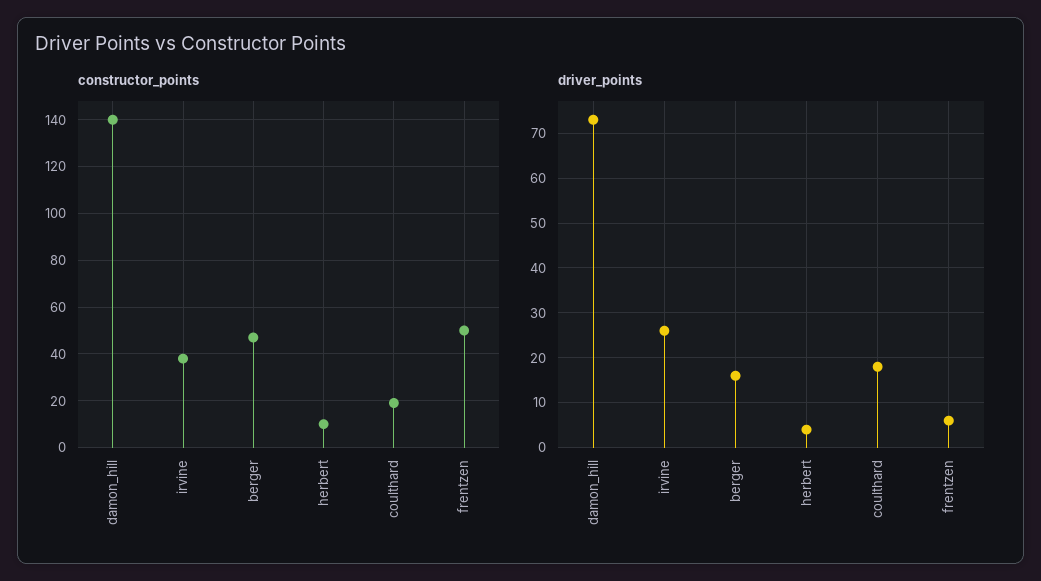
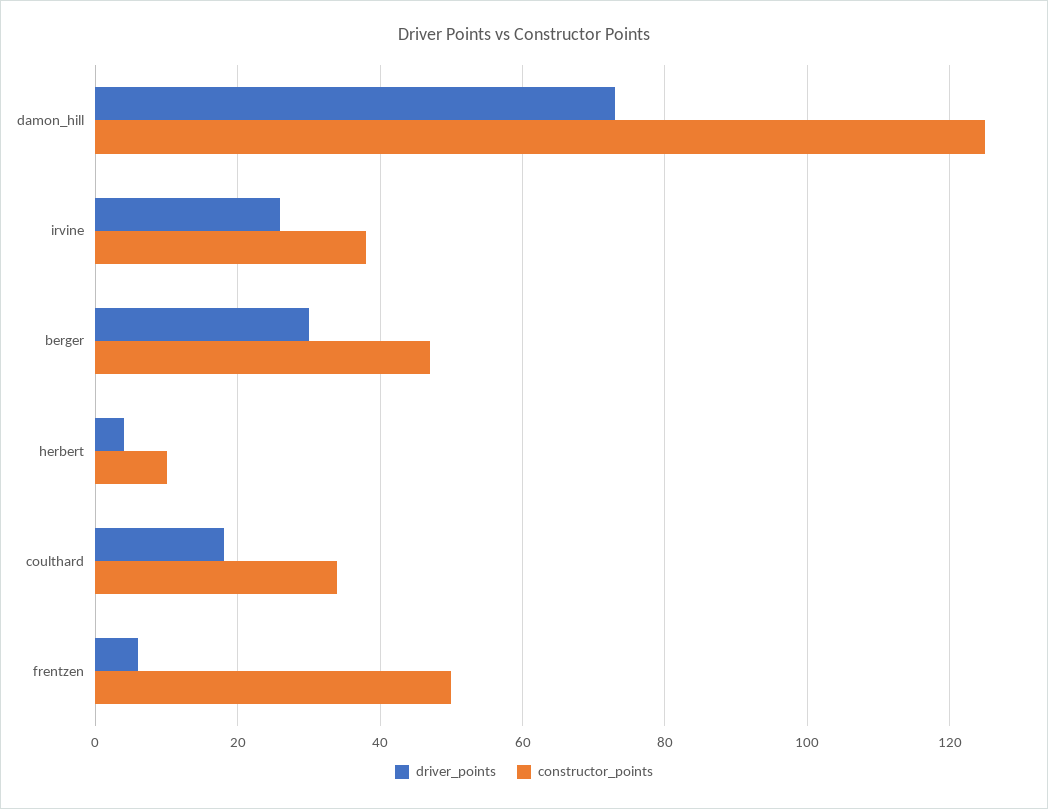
constructor_points, damon_hill: 140 -> 125
constructor_points, coulthard: 20 -> 35
driver_points, berger: 15 -> 30

